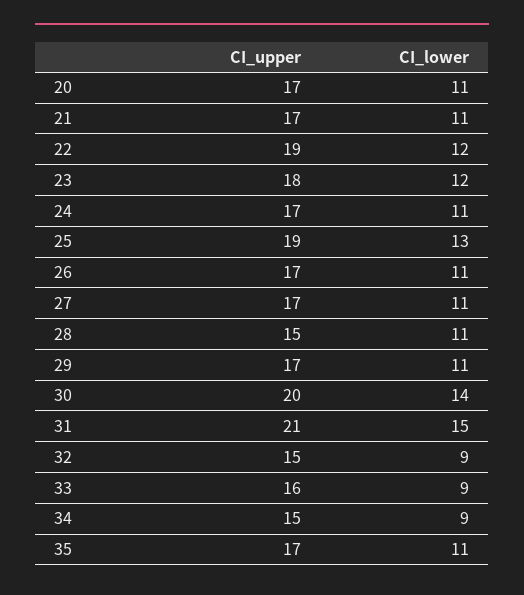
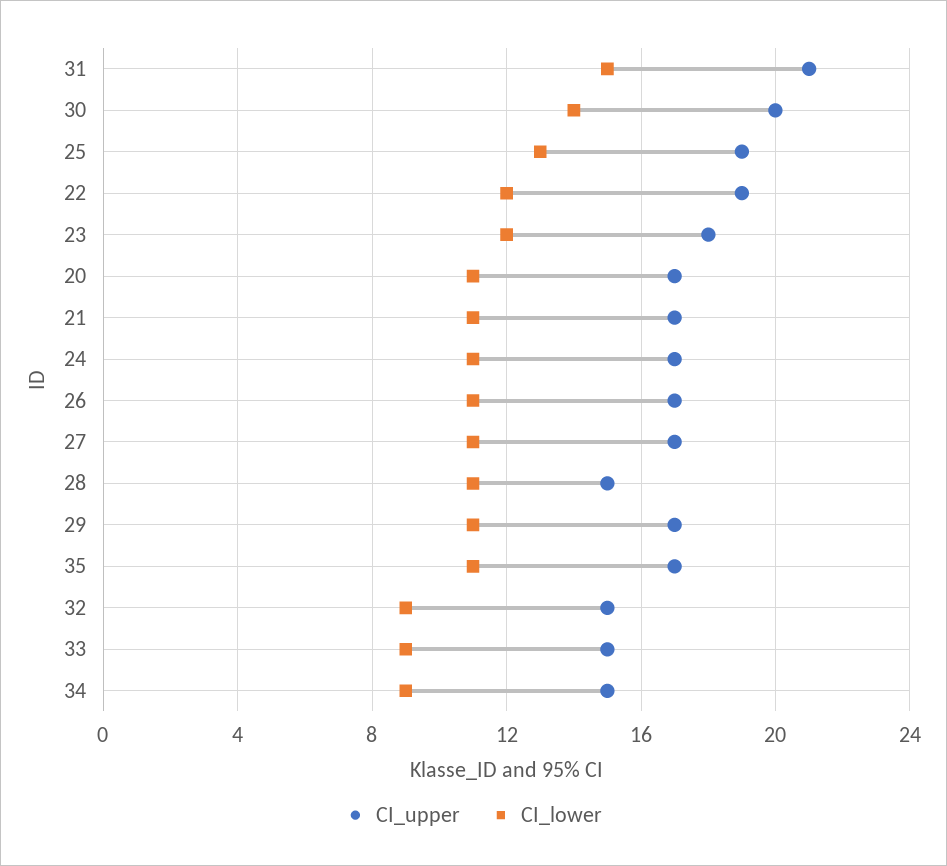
CI_upper, 33: 16 -> 15

